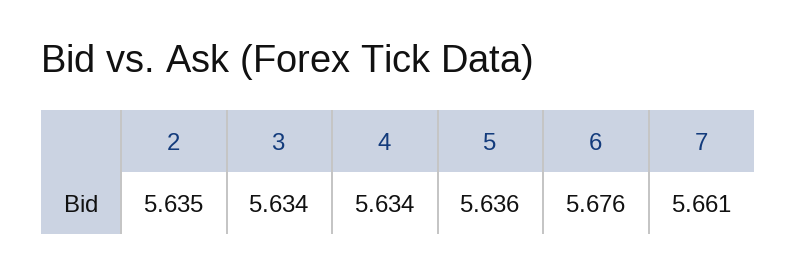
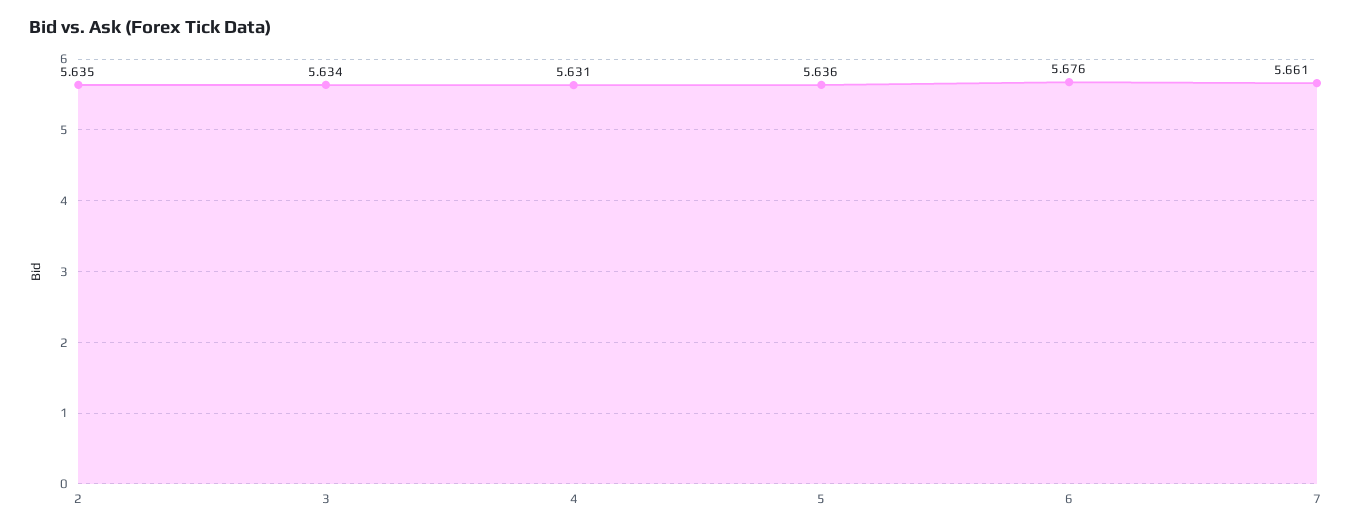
4: 5.634 -> 5.631

